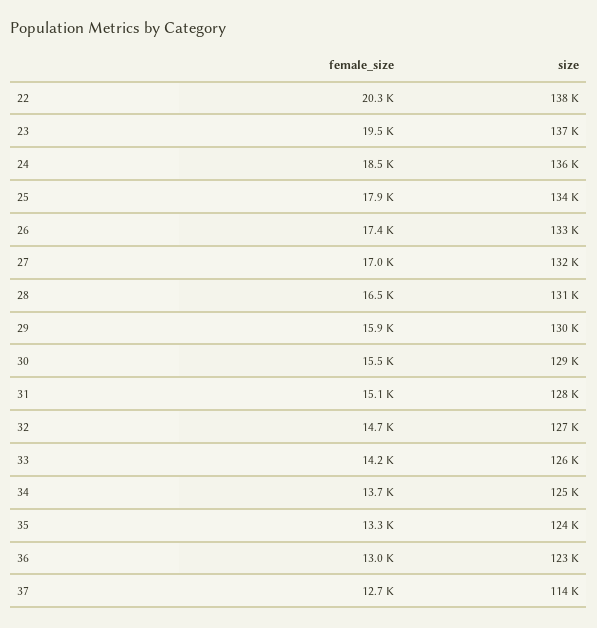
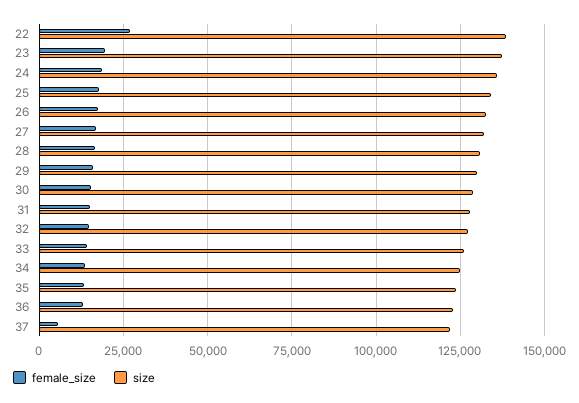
female_size, 22: 20300 -> 27500
female_size, 37: 12700 -> 5000
size, 37: 114000 -> 122500

